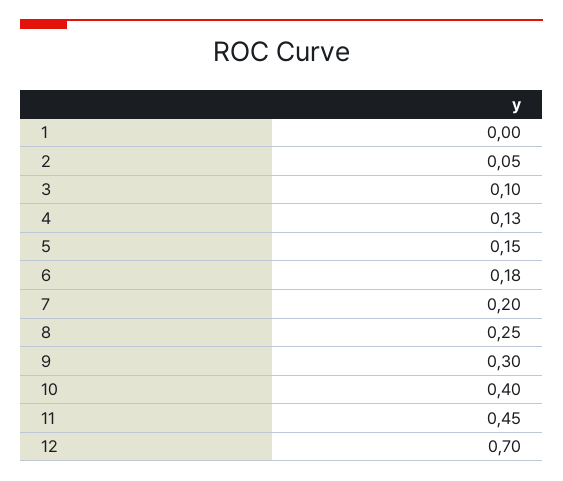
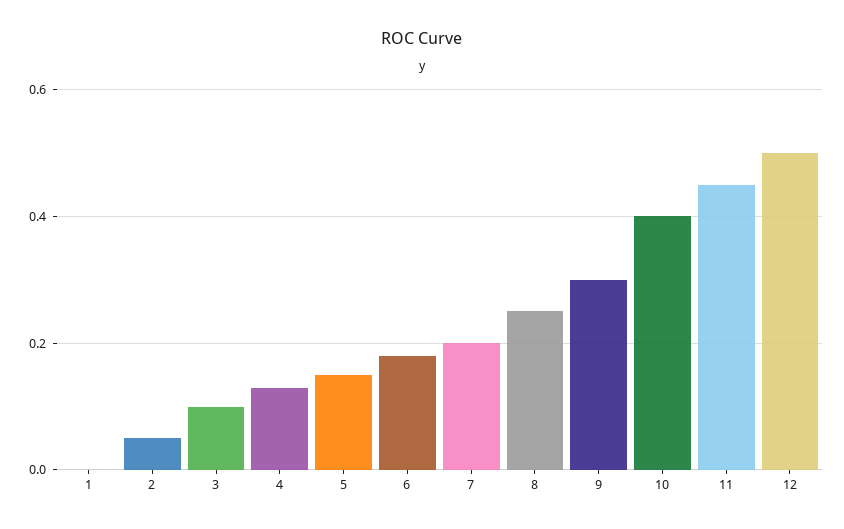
12: 0.7 -> 0.5

